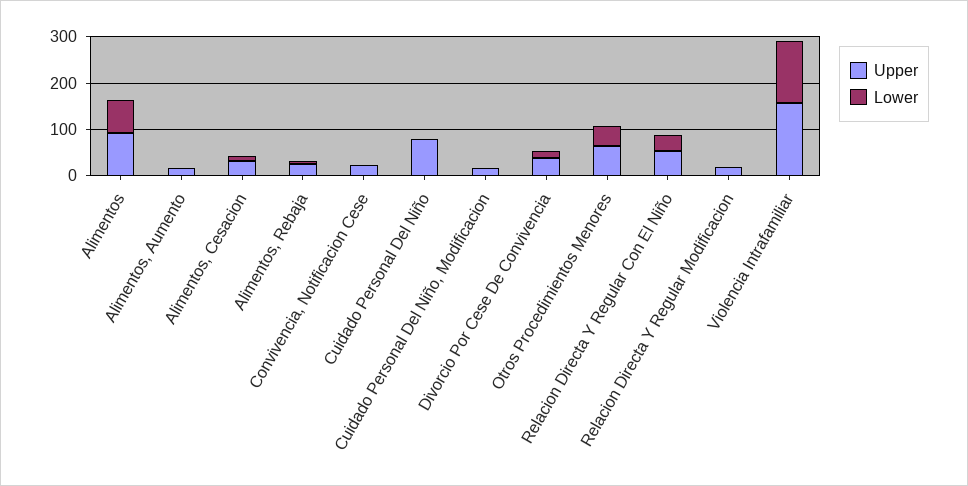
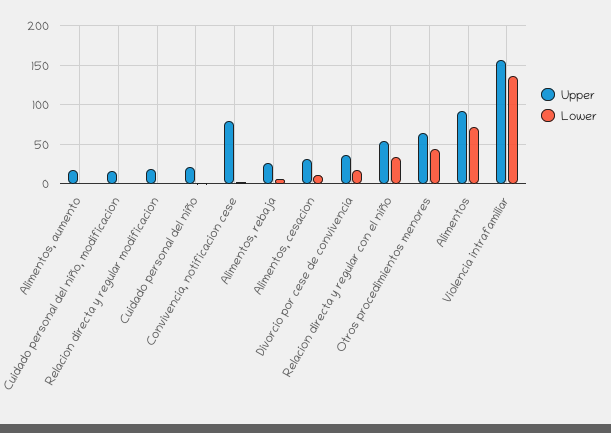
Upper, Convivencia, Notificacion Cese: 20 -> 80
Upper, Cuidado Personal Del Niño: 80 -> 20

